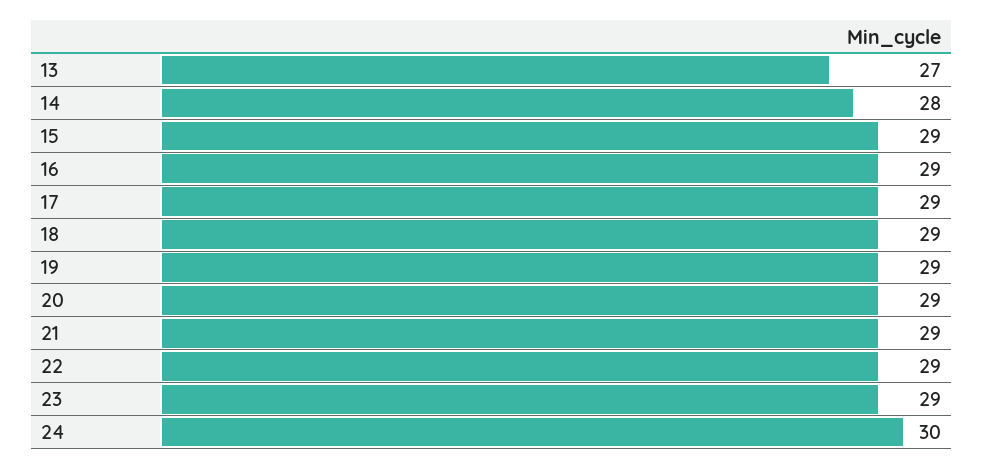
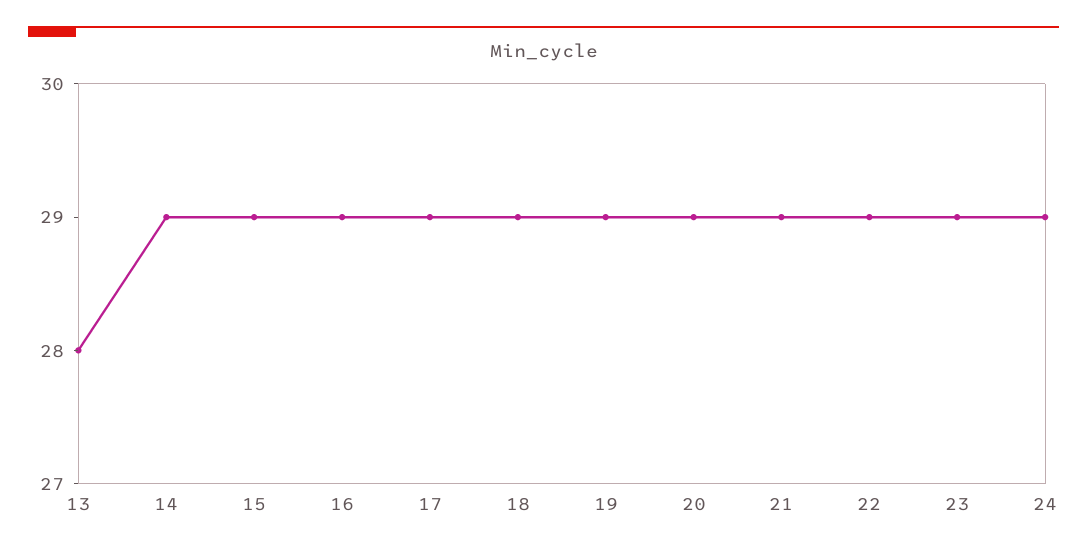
13: 27 -> 28
14: 28 -> 29
24: 30 -> 29

